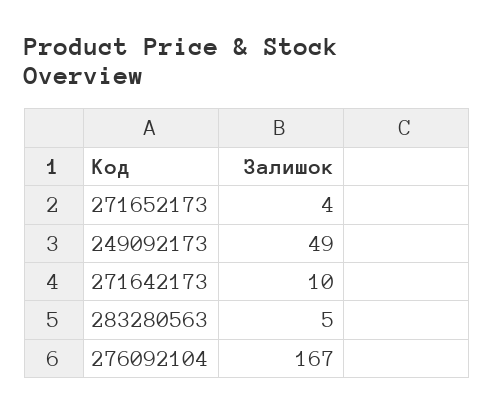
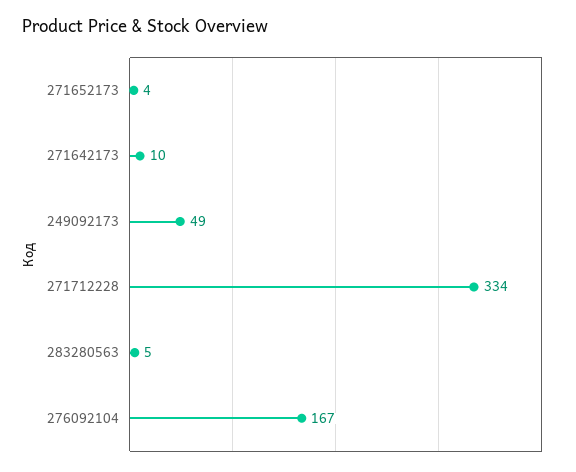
271712228: none -> 334

